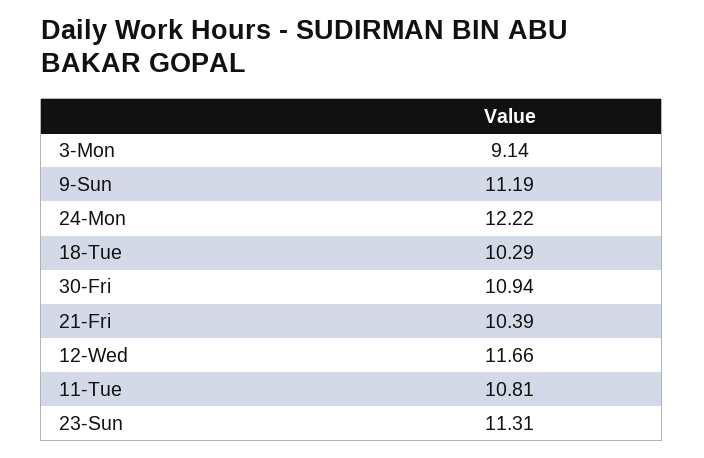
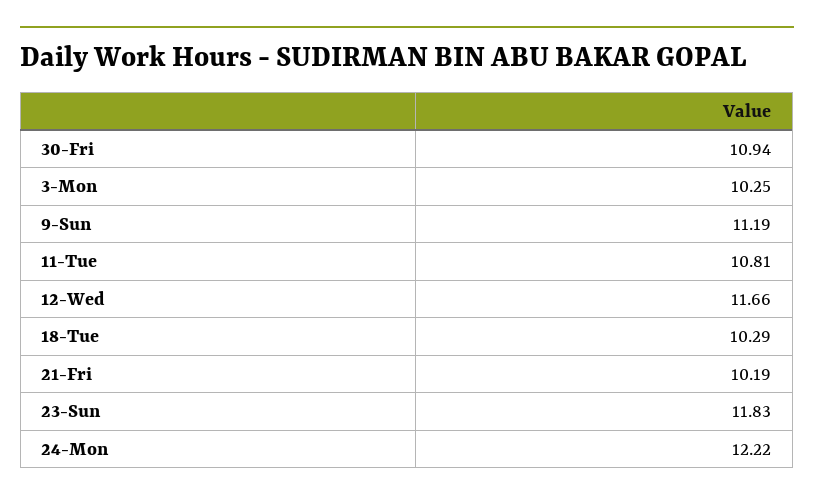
3-Mon: 9.14 -> 10.25
21-Fri: 10.39 -> 10.19
23-Sun: 11.31 -> 11.83

